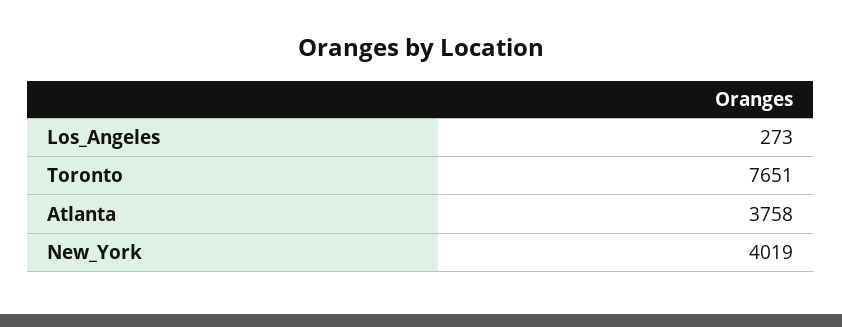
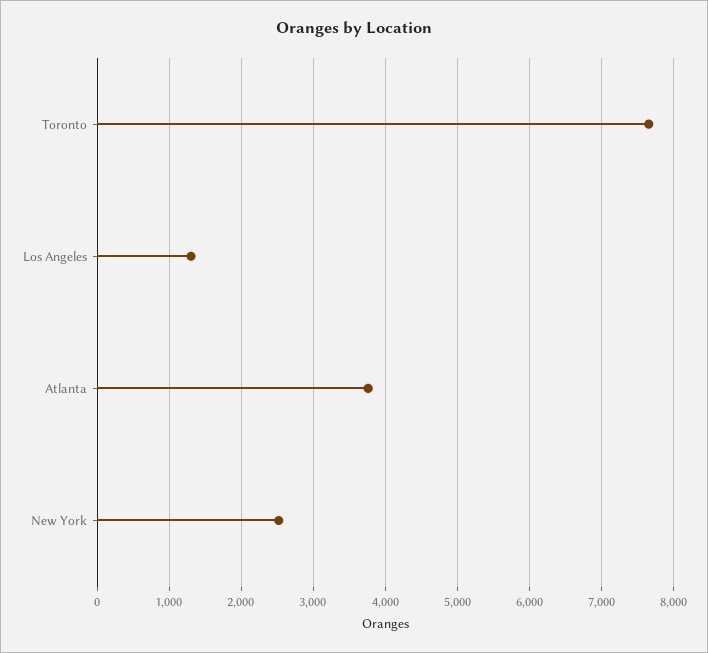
Los_Angeles: 273 -> 1300
New_York: 4019 -> 2500

